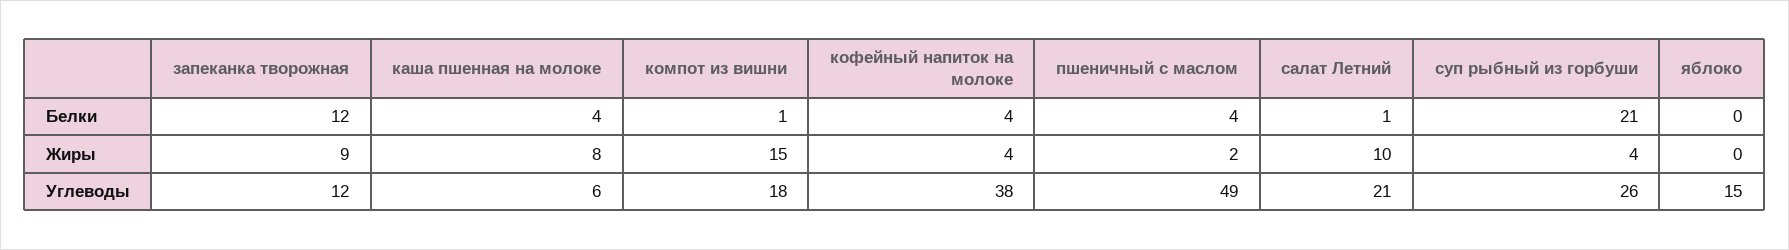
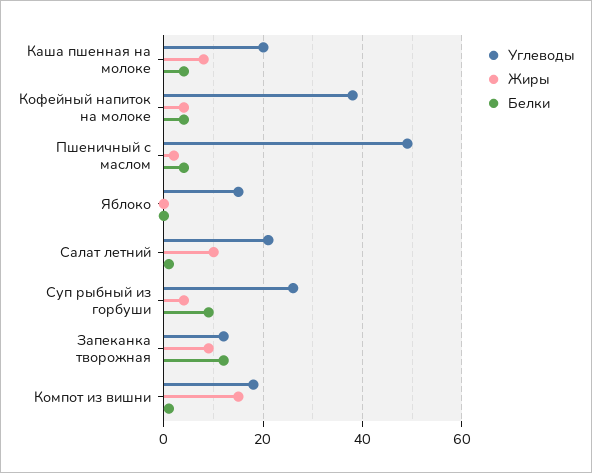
Белки, суп рыбный из горбуши: 21 -> 10
Углеводы, каша пшенная на молоке: 6 -> 20

